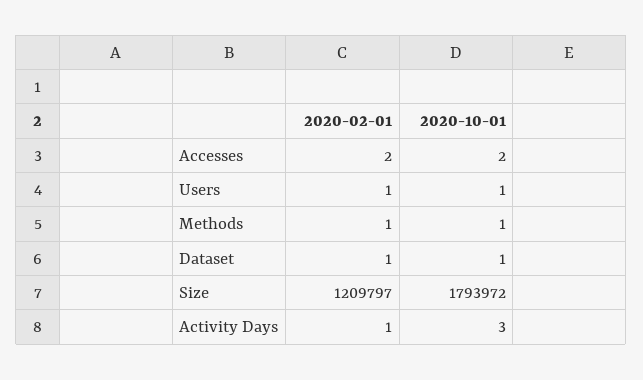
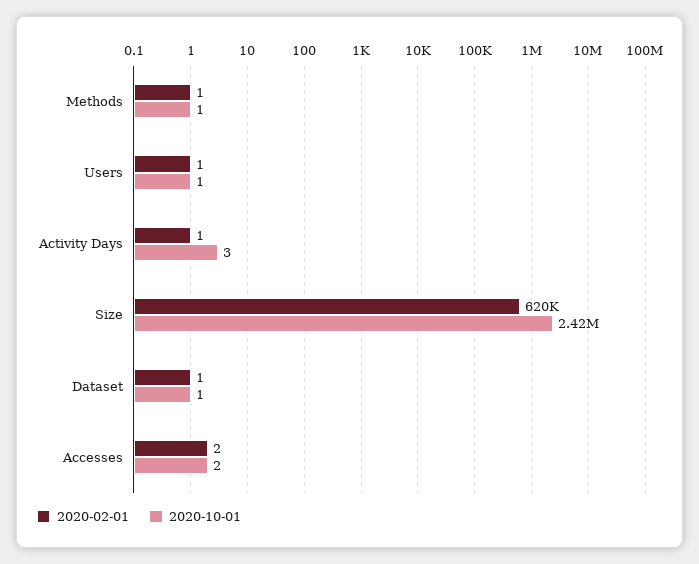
2020-02-01, Size: 1209797 -> 620000
2020-10-01, Size: 1793972 -> 2420000

